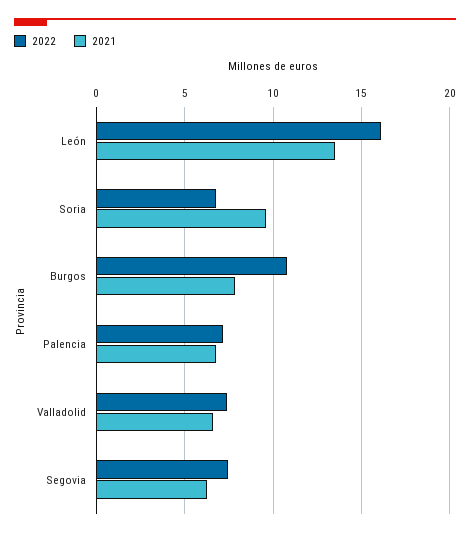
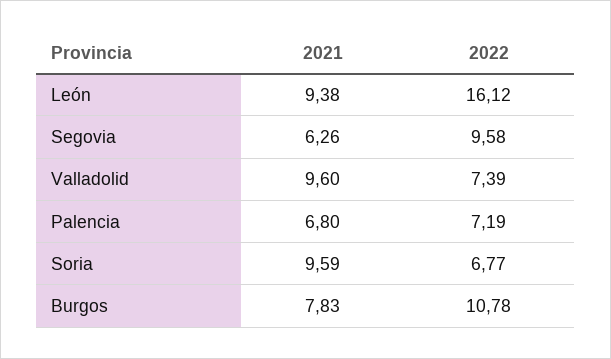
2021, León: 13.5 -> 9.38
2021, Valladolid: 6.5 -> 9.6
2022, Segovia: 7.5 -> 9.58

